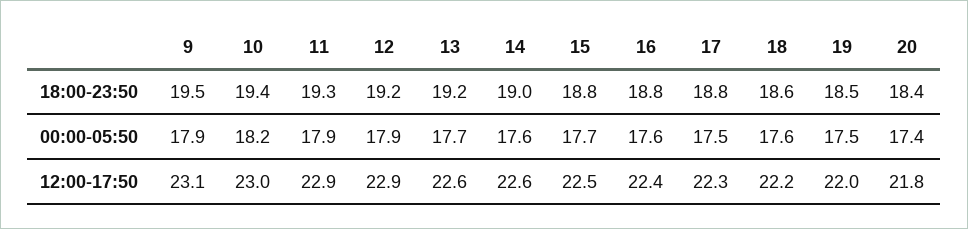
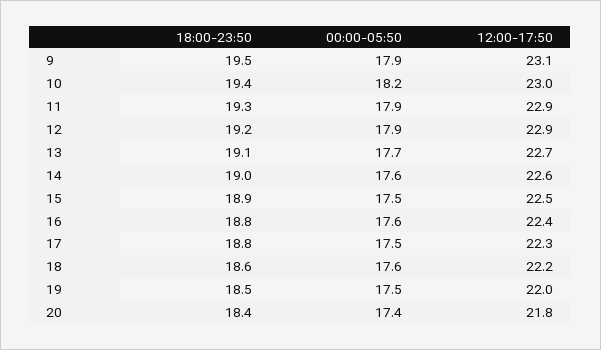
13, 18:00-23:50: 19.2 -> 19.1
15, 18:00-23:50: 18.8 -> 18.9
15, 00:00-05:50: 17.7 -> 17.5
13, 12:00-17:50: 22.6 -> 22.7

